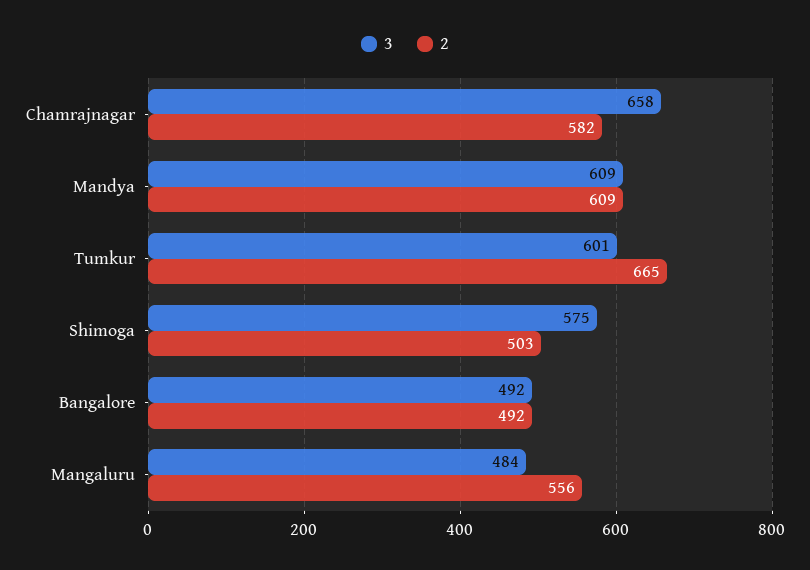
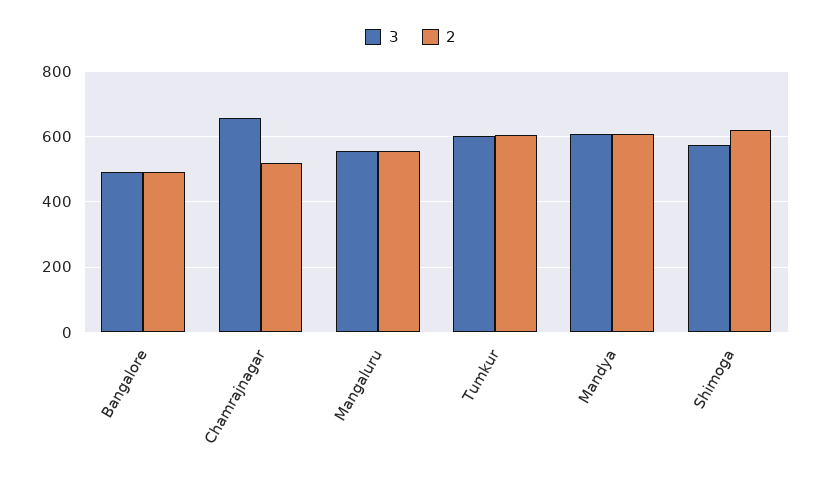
2, Chamrajnagar: 582 -> 520
2, Tumkur: 665 -> 600
2, Shimoga: 503 -> 620
3, Mangaluru: 484 -> 560

